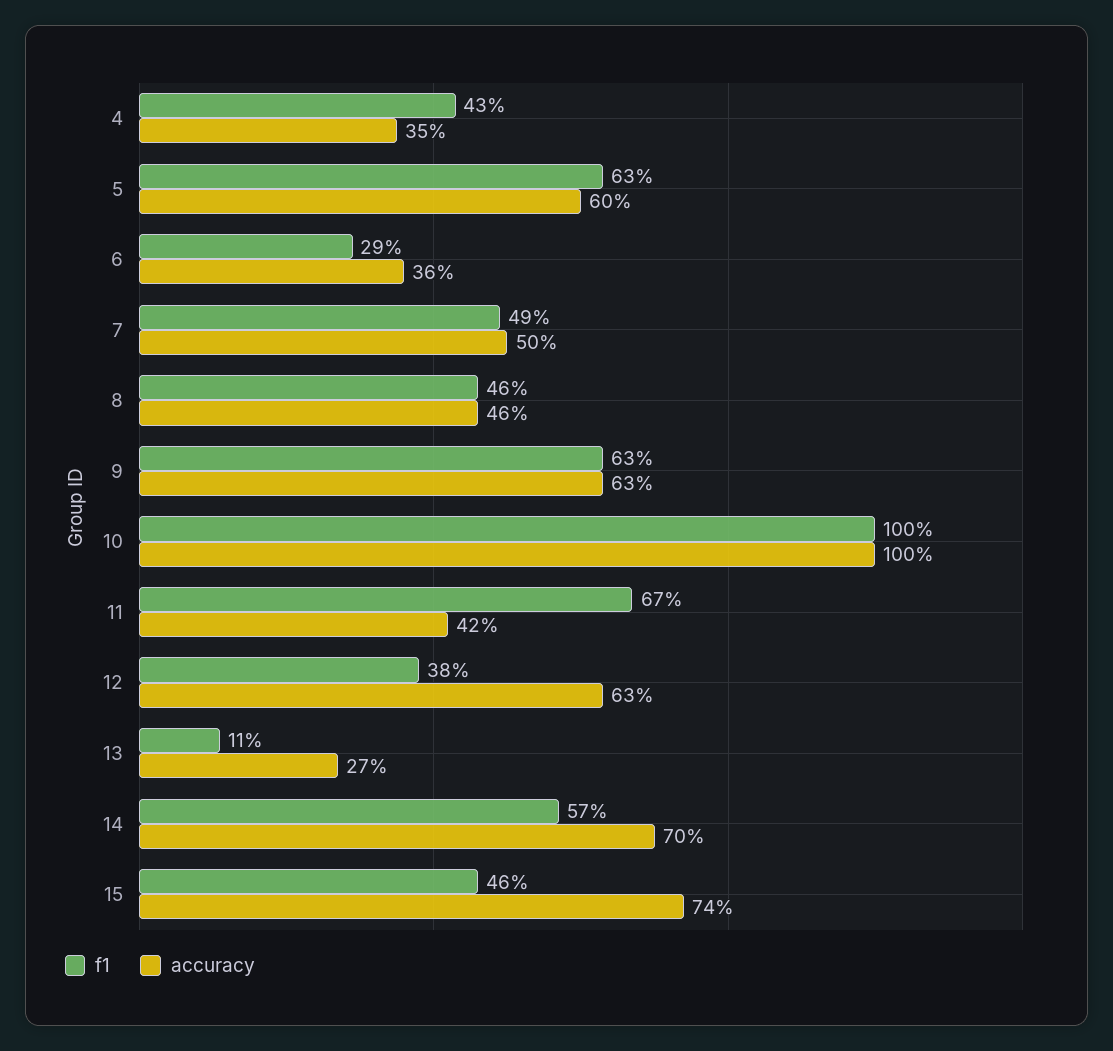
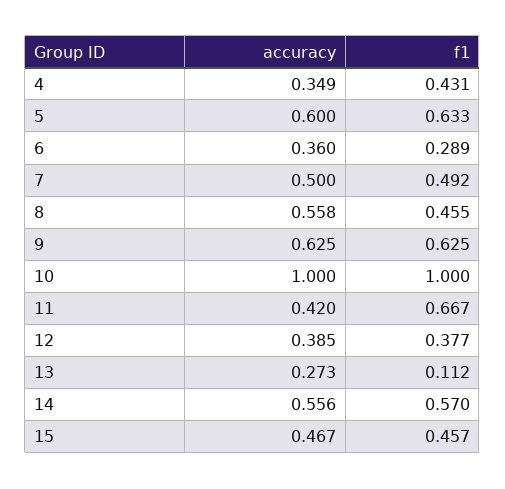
accuracy, 8: 0.46 -> 0.558
accuracy, 12: 0.63 -> 0.385
accuracy, 14: 0.7 -> 0.556
accuracy, 15: 0.74 -> 0.467

